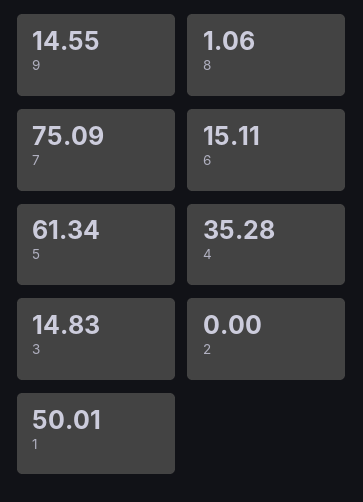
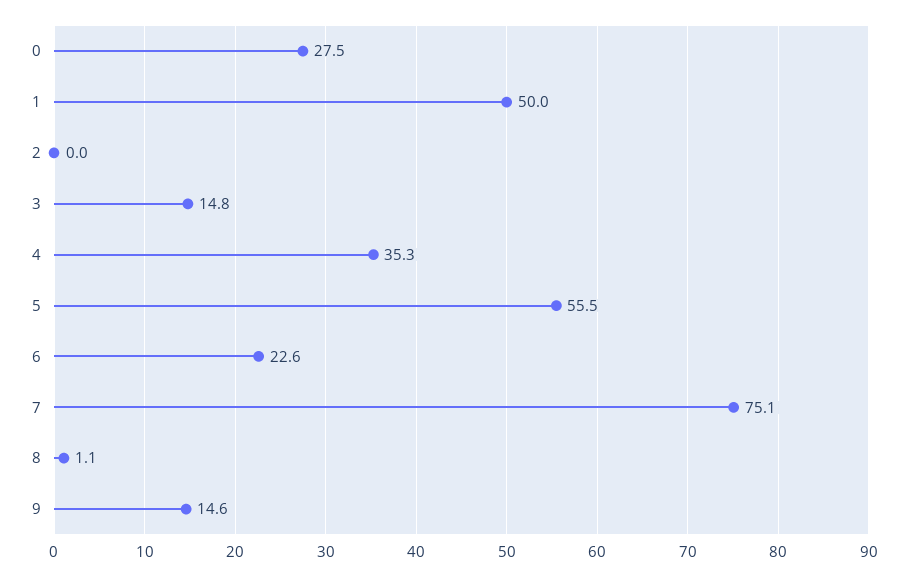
6: 15.11 -> 22.6
5: 61.34 -> 55.5
0: none -> 27.5

